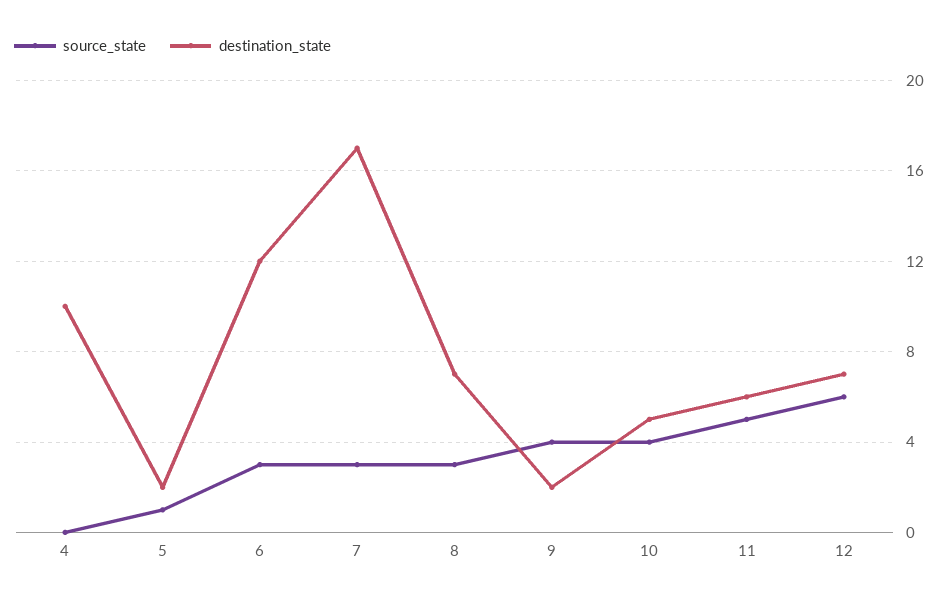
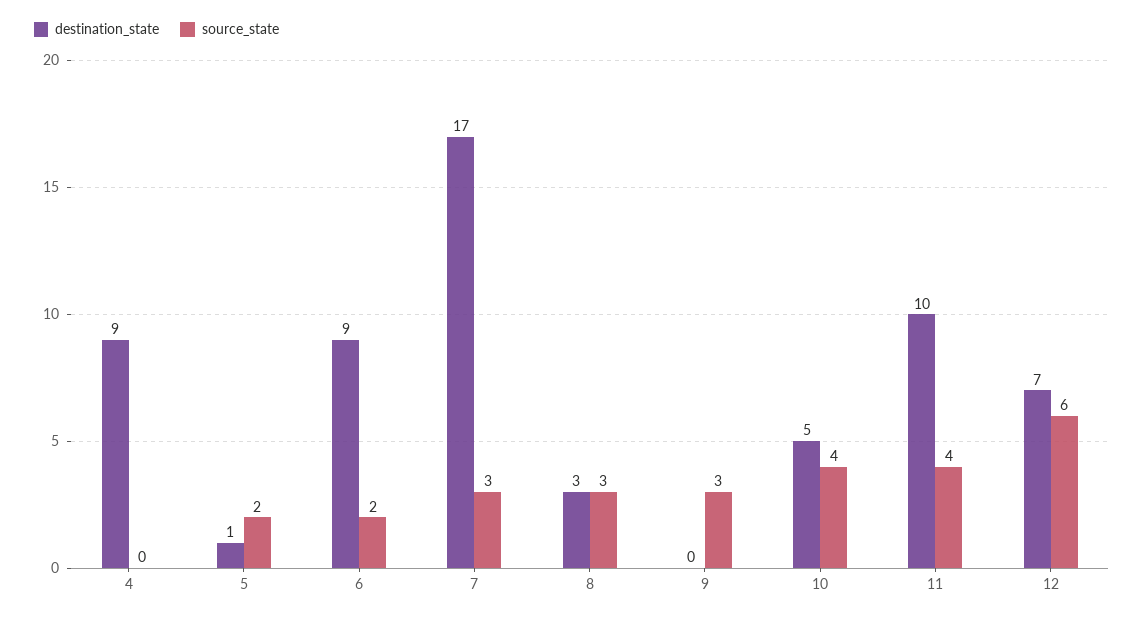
destination_state, 4: 10 -> 9
source_state, 5: 1 -> 2
destination_state, 5: 2 -> 1
source_state, 6: 3 -> 2
destination_state, 6: 12 -> 9
destination_state, 8: 7 -> 3
source_state, 9: 4 -> 3
destination_state, 9: 2 -> 0
source_state, 11: 5 -> 4
destination_state, 11: 6 -> 10

